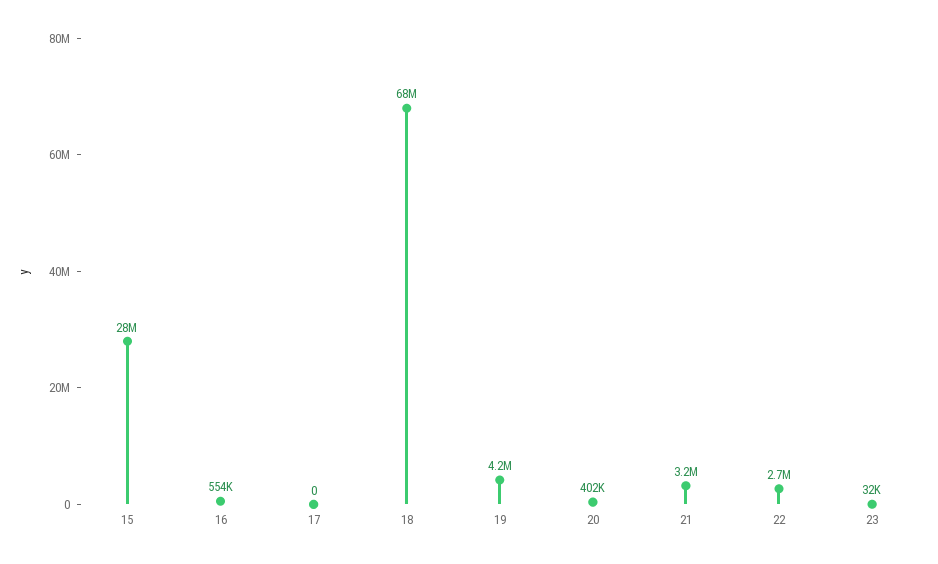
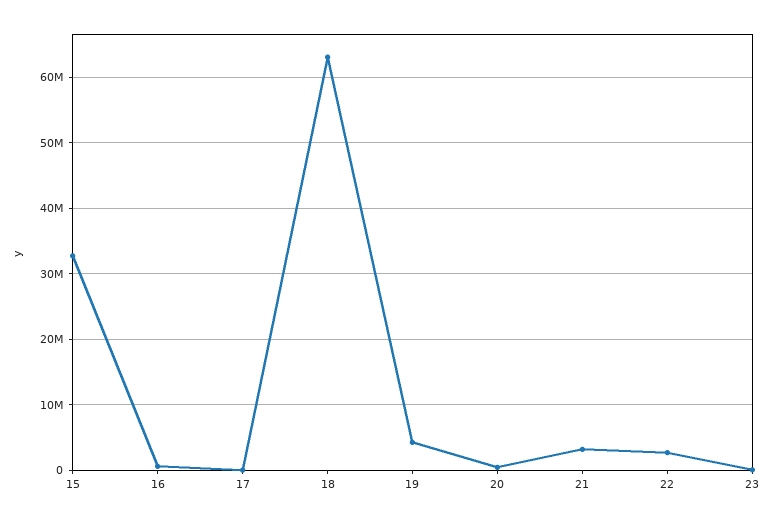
15: 28000000 -> 33000000
18: 68000000 -> 63000000

